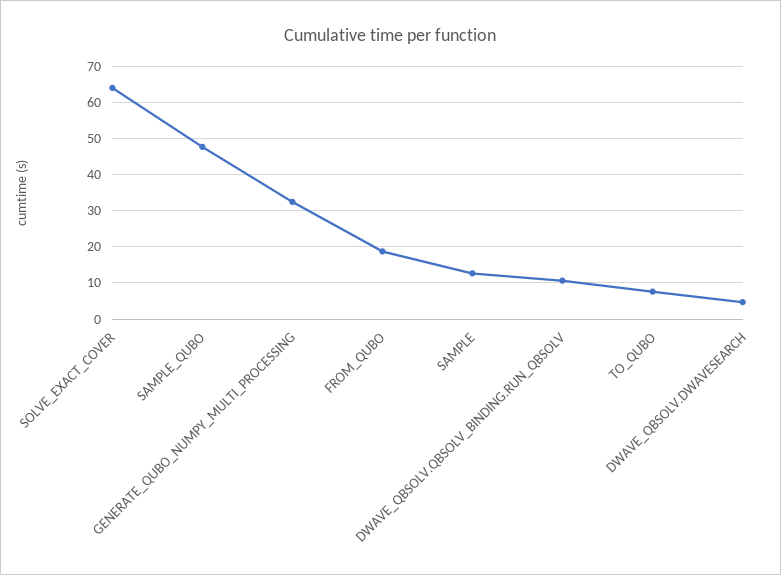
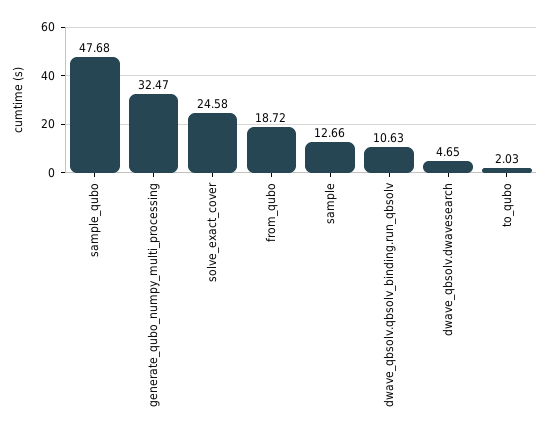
SOLVE_EXACT_COVER: 64 -> 24.58
TO_QUBO: 8 -> 2.03

